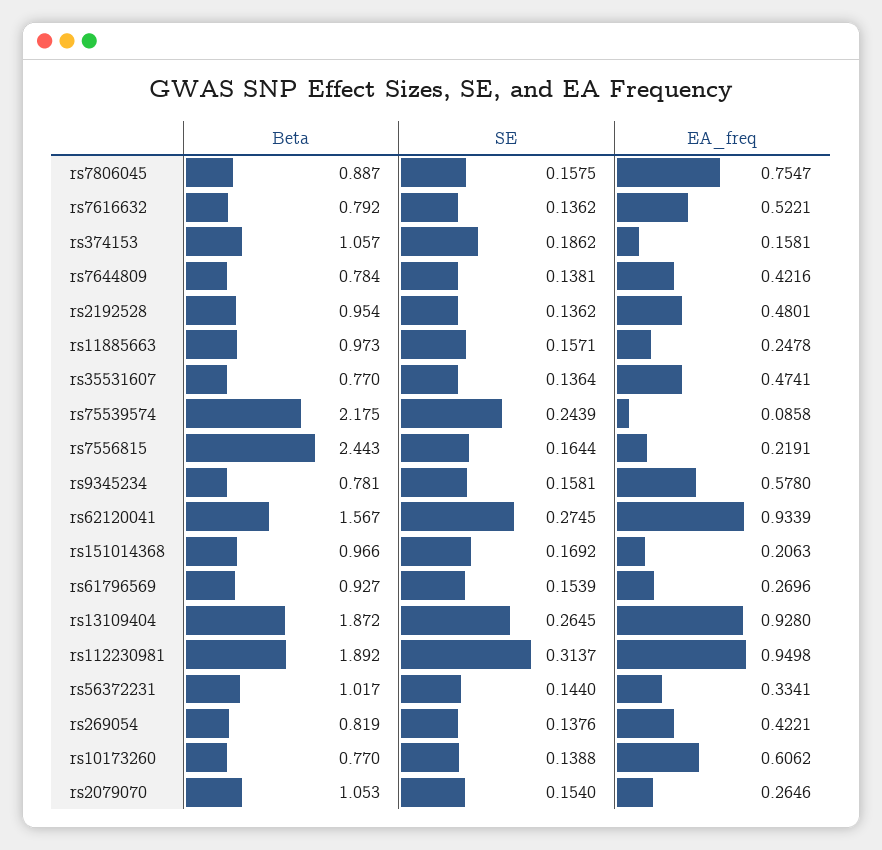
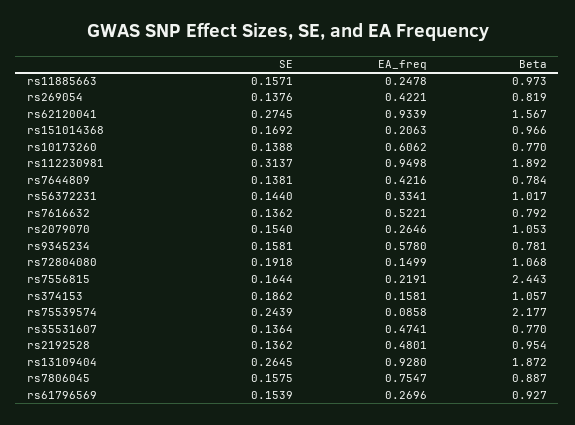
Beta, rs75539574: 2.175 -> 2.177
SE, rs72804080: none -> 0.1918
EA_freq, rs72804080: none -> 0.1499
Beta, rs72804080: none -> 1.068

